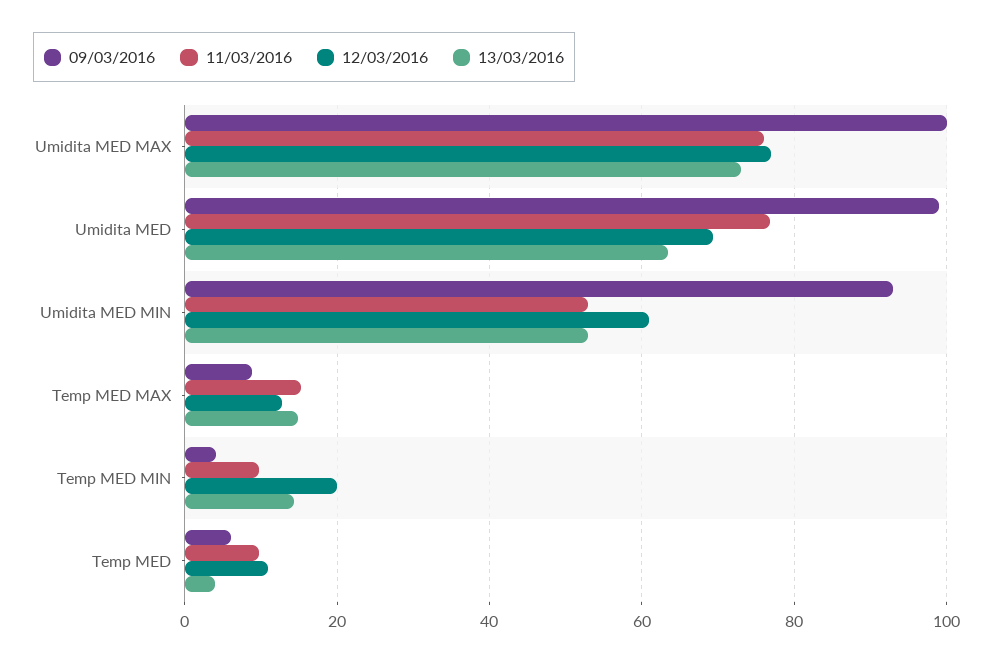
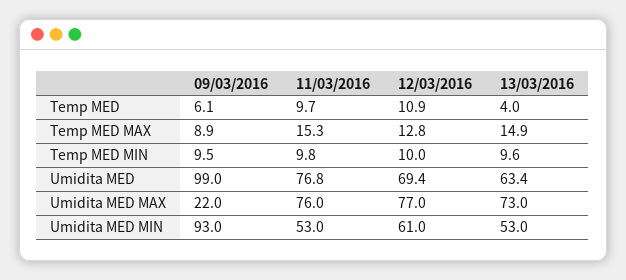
09/03/2016, Umidita MED MAX: 100 -> 22
09/03/2016, Temp MED MIN: 4 -> 9.5
12/03/2016, Temp MED MIN: 20 -> 10
13/03/2016, Temp MED MIN: 14 -> 9.6

